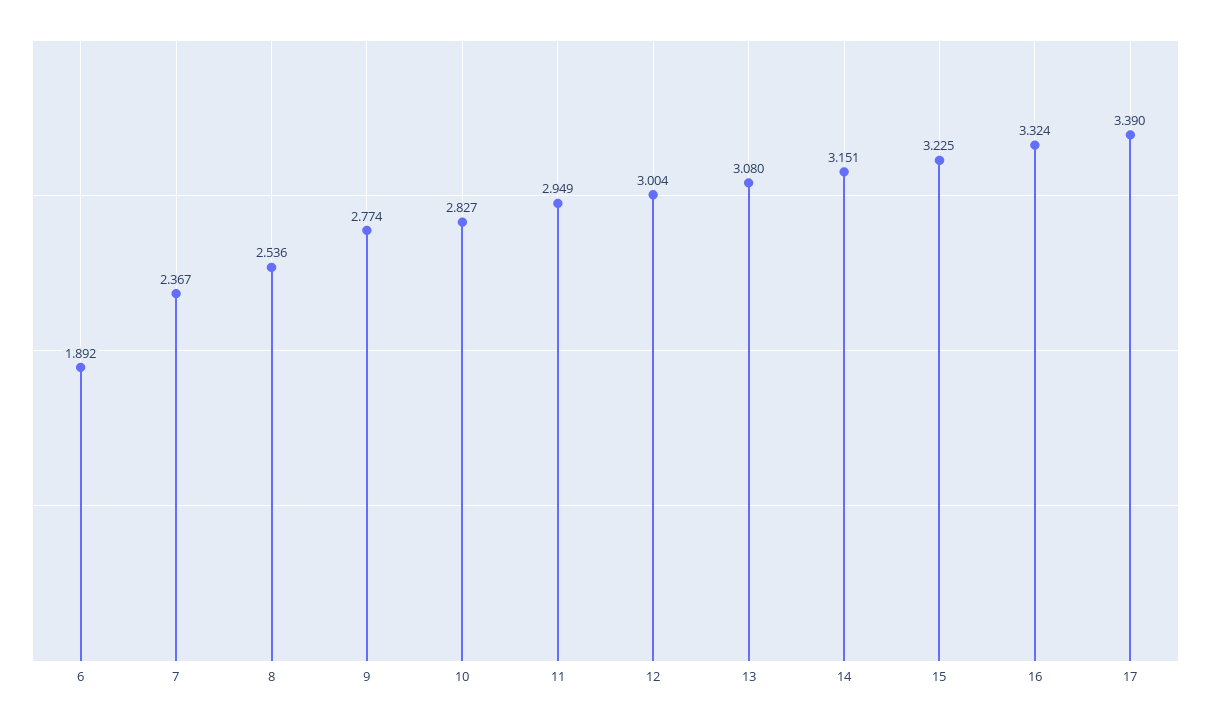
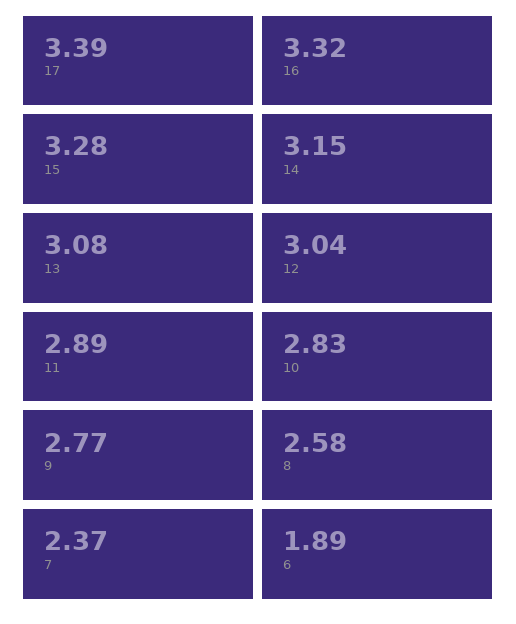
8: 2.536 -> 2.58
11: 2.949 -> 2.89
12: 3.004 -> 3.04
15: 3.225 -> 3.28

